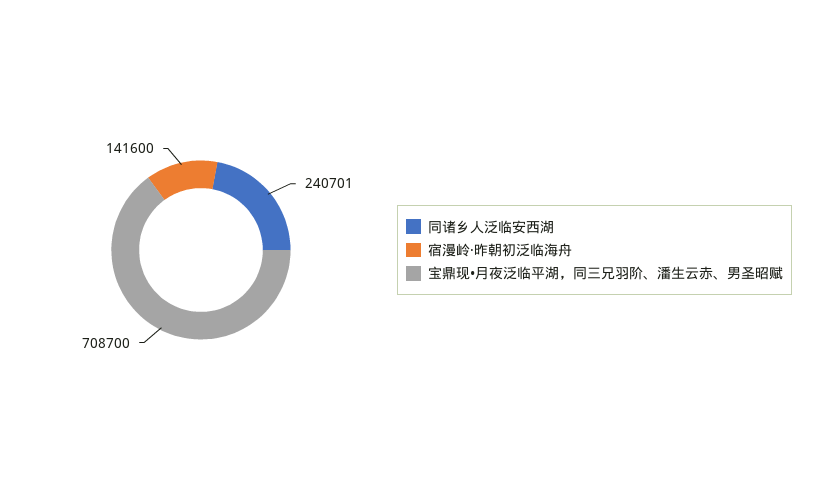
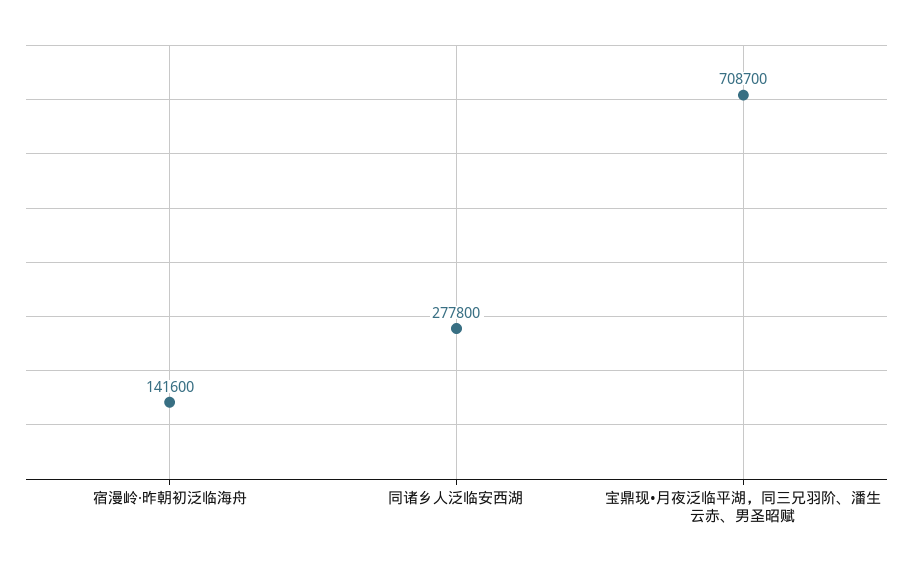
同诸乡人泛临安西湖: 240701 -> 277800

